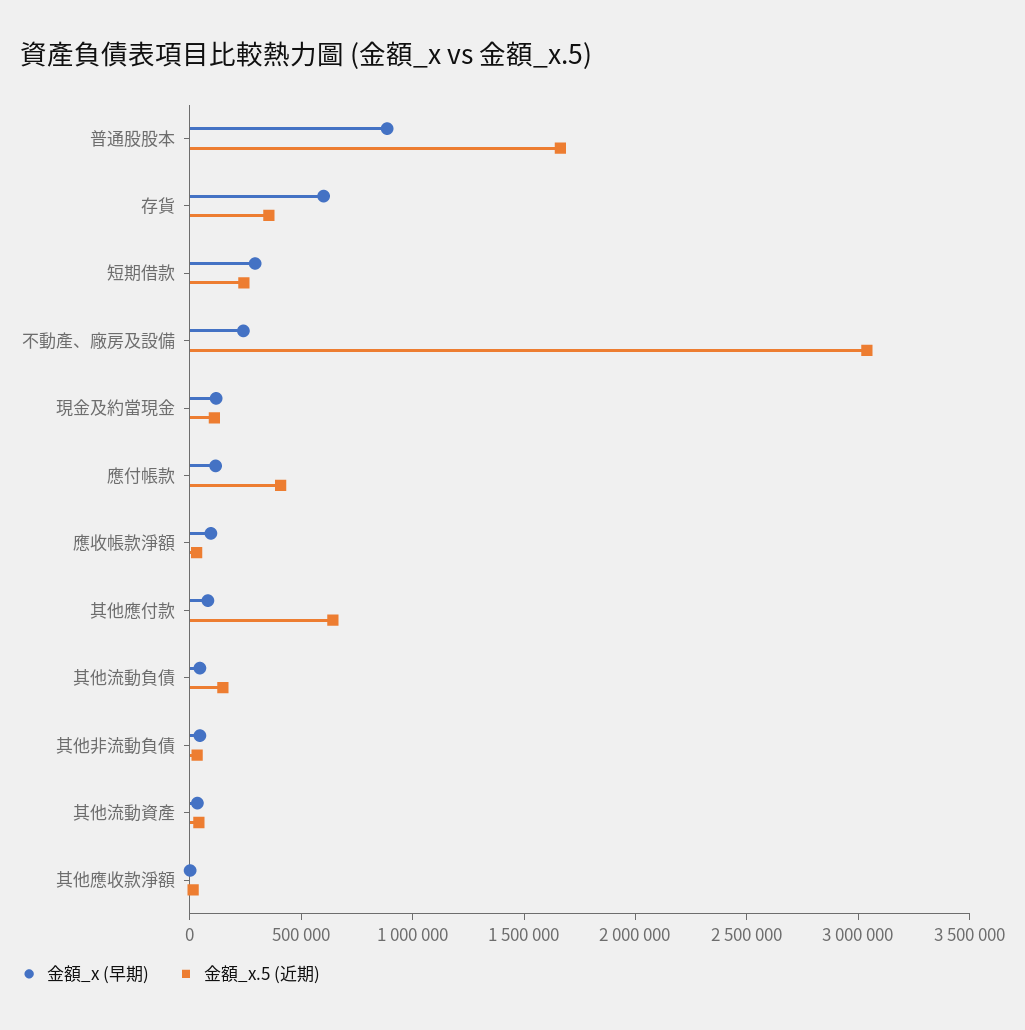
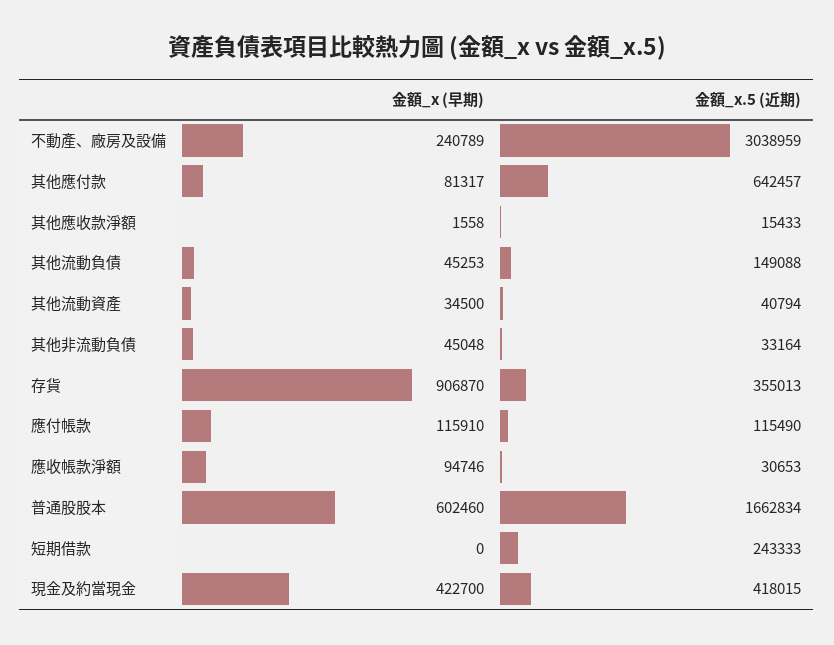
金額_x (早期), 普通股股本: 900000 -> 602460
金額_x (早期), 存貨: 600000 -> 906870
金額_x (早期), 短期借款: 300000 -> 0
金額_x (早期), 現金及約當現金: 100000 -> 422700
金額_x.5 (近期), 現金及約當現金: 100000 -> 418015
金額_x.5 (近期), 應付帳款: 400000 -> 115490

